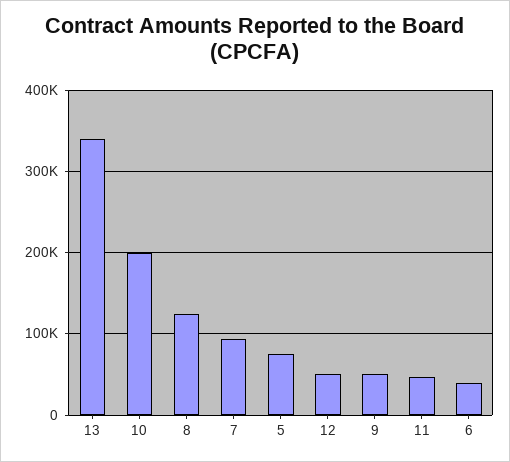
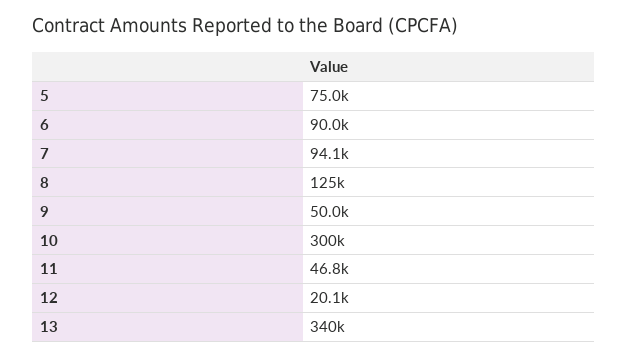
10: 200000 -> 300000
12: 50000 -> 20100
6: 40000 -> 90000

